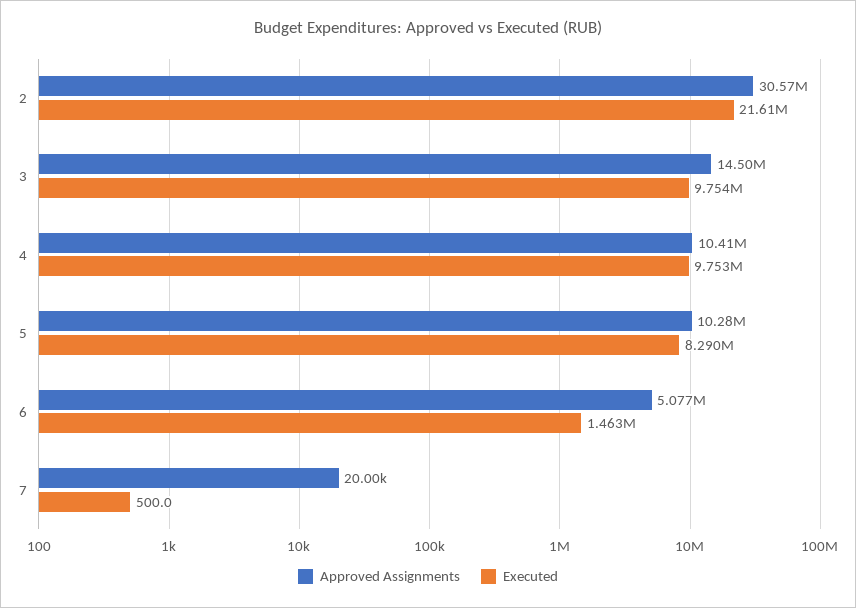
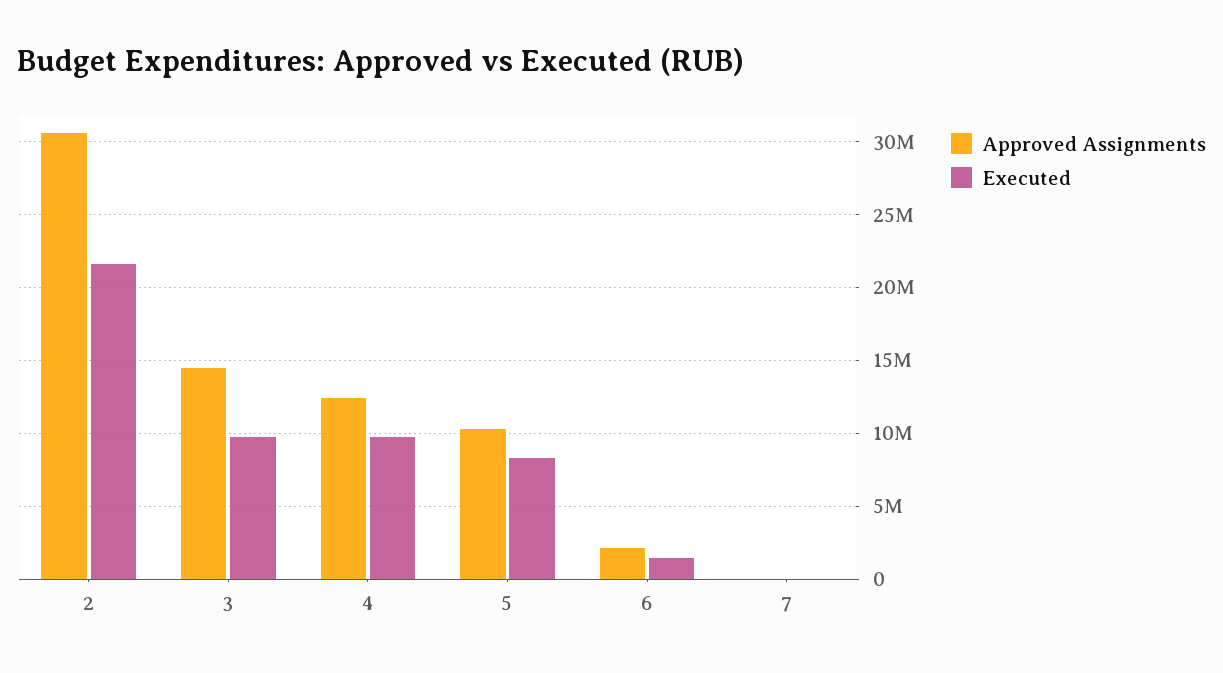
Approved Assignments, 4: 10410000 -> 12500000
Approved Assignments, 6: 5077000 -> 2000000

